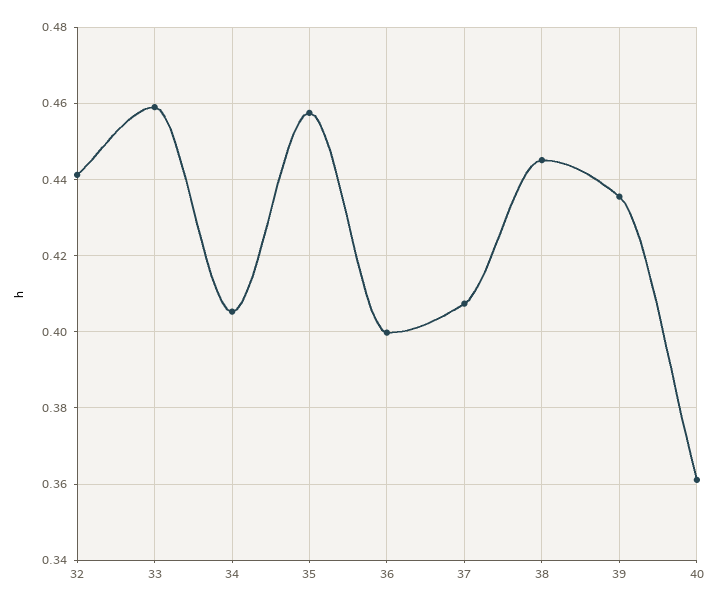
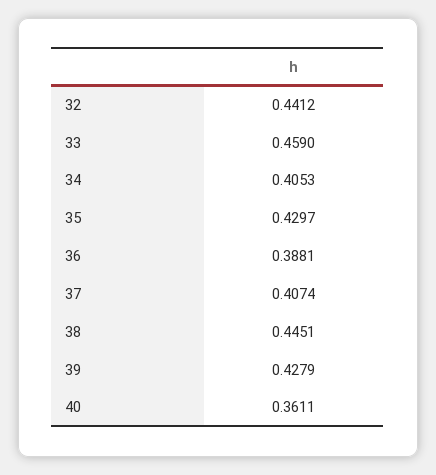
35: 0.458 -> 0.4297
36: 0.4 -> 0.3881
39: 0.436 -> 0.4279

